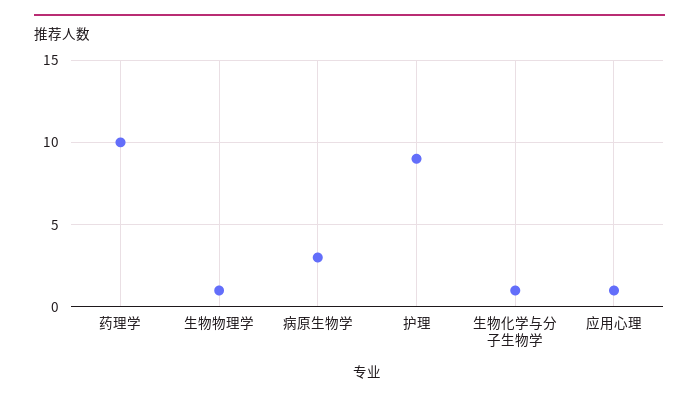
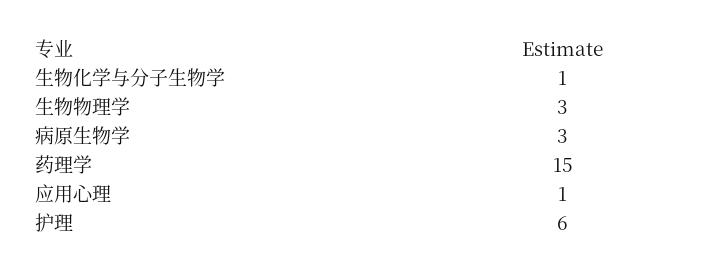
药理学: 10 -> 15
生物物理学: 1 -> 3
护理: 9 -> 6

